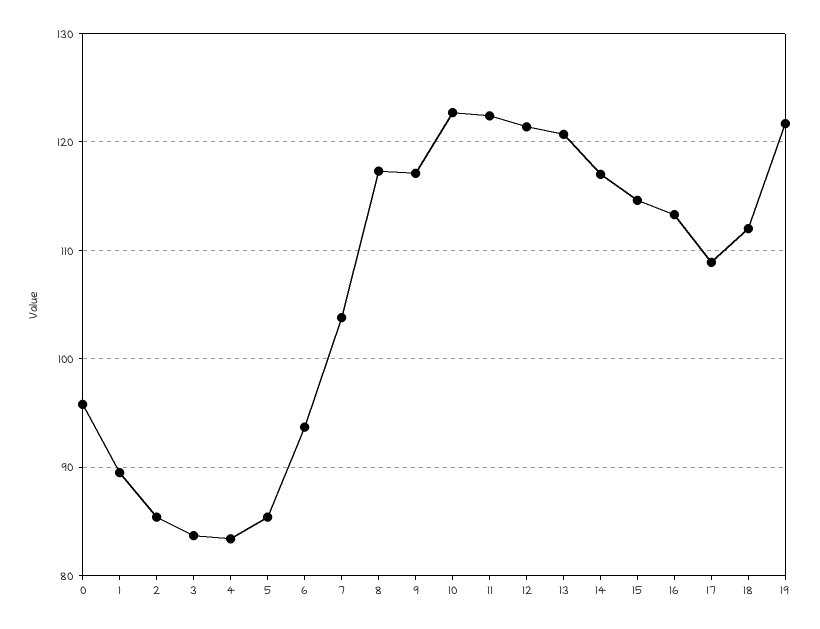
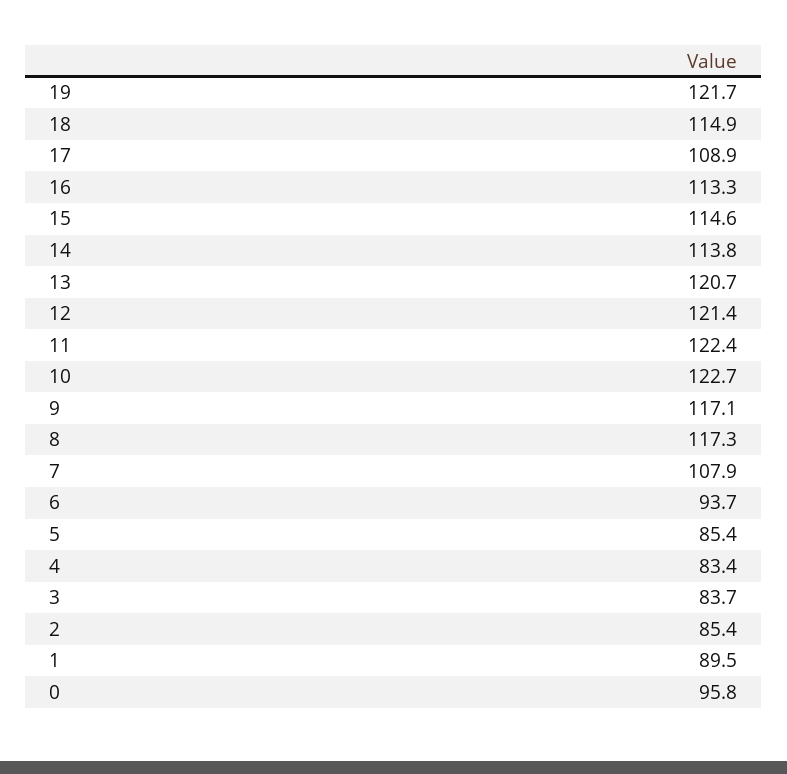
7: 104 -> 107.9
14: 117 -> 113.8
18: 112 -> 114.9

